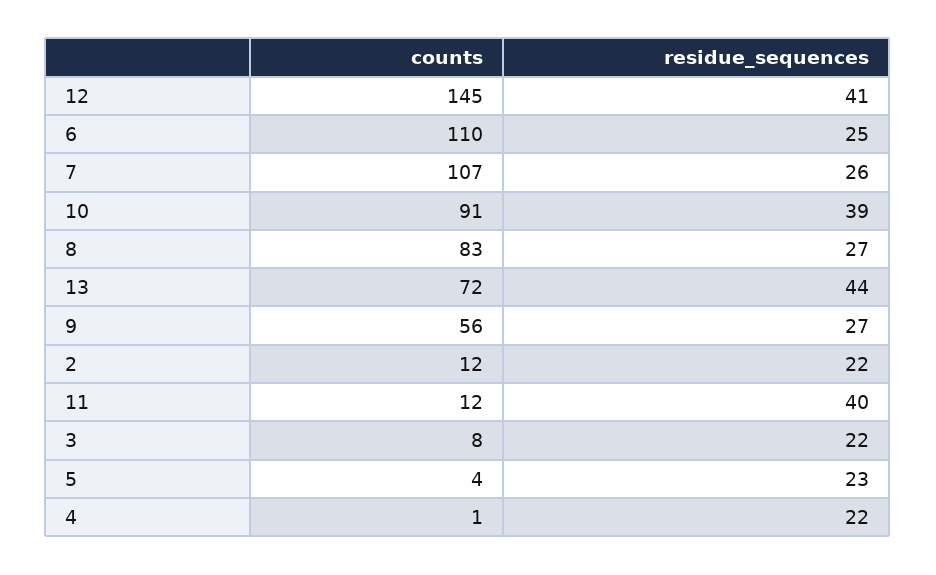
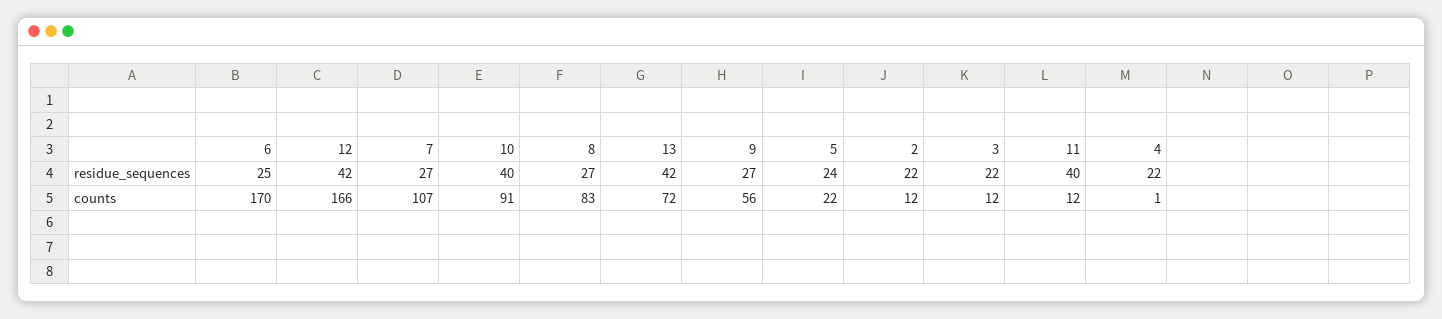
counts, 12: 145 -> 166
residue_sequences, 12: 41 -> 42
counts, 6: 110 -> 170
residue_sequences, 7: 26 -> 27
residue_sequences, 10: 39 -> 40
residue_sequences, 13: 44 -> 42
counts, 3: 8 -> 12
counts, 5: 4 -> 22
residue_sequences, 5: 23 -> 24

